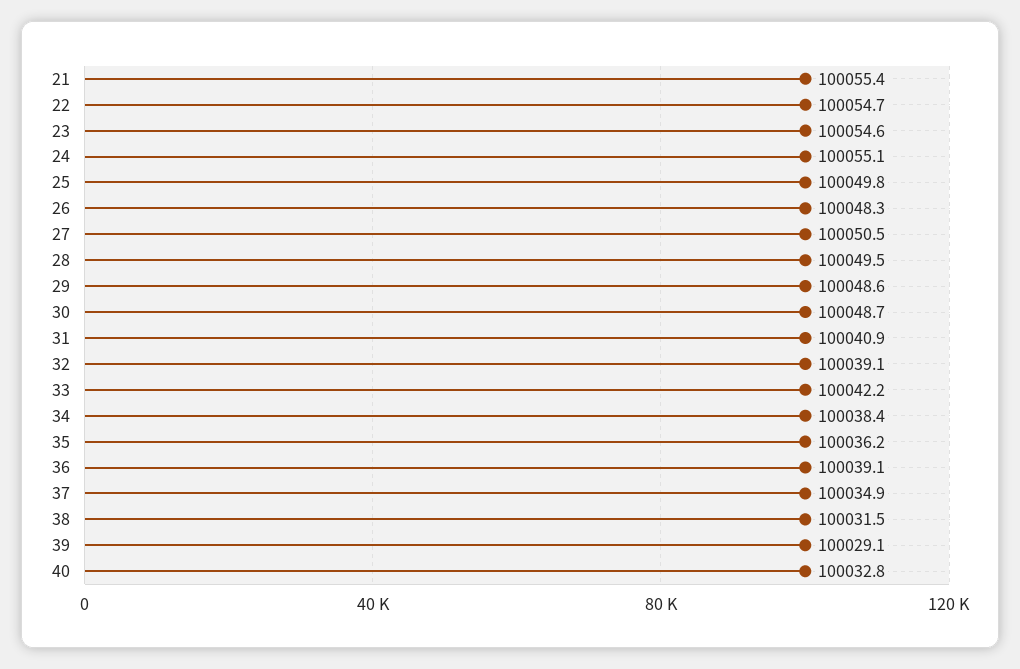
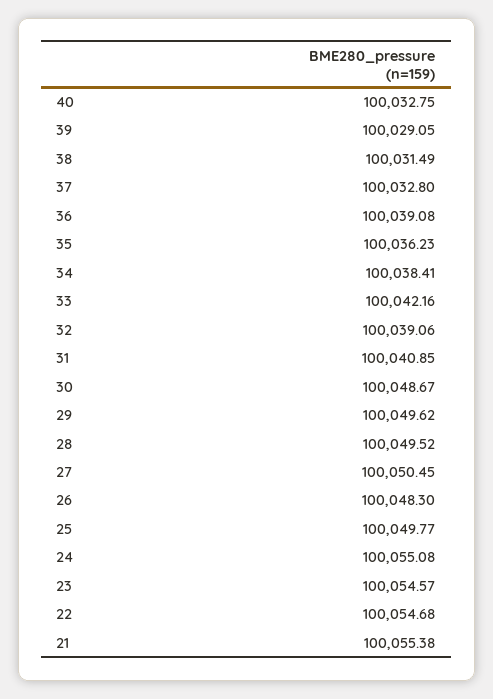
29: 100048.6 -> 100049.62
37: 100034.9 -> 100032.8

